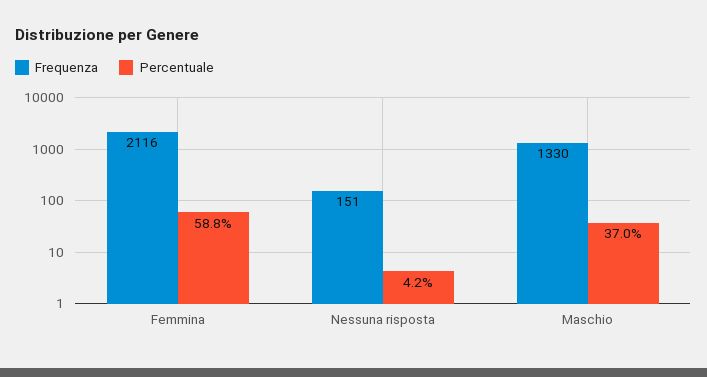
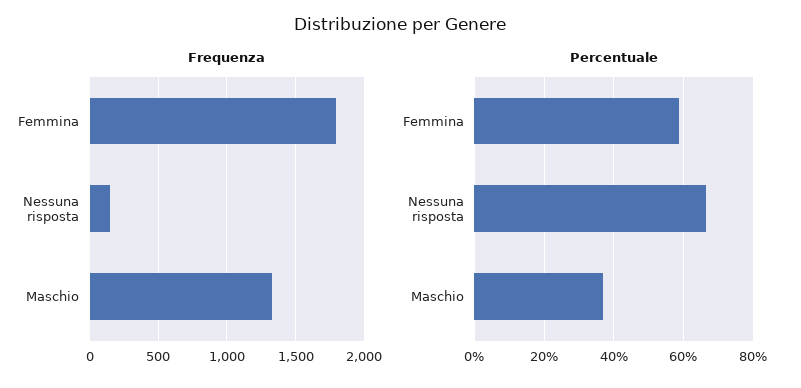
Frequenza, Femmina: 2116 -> 1800
Percentuale, Nessuna risposta: 4.2 -> 66

